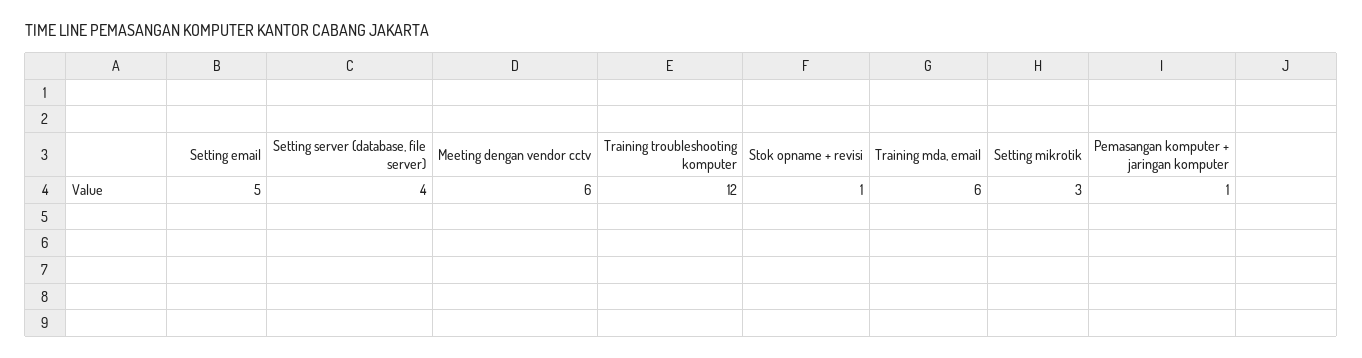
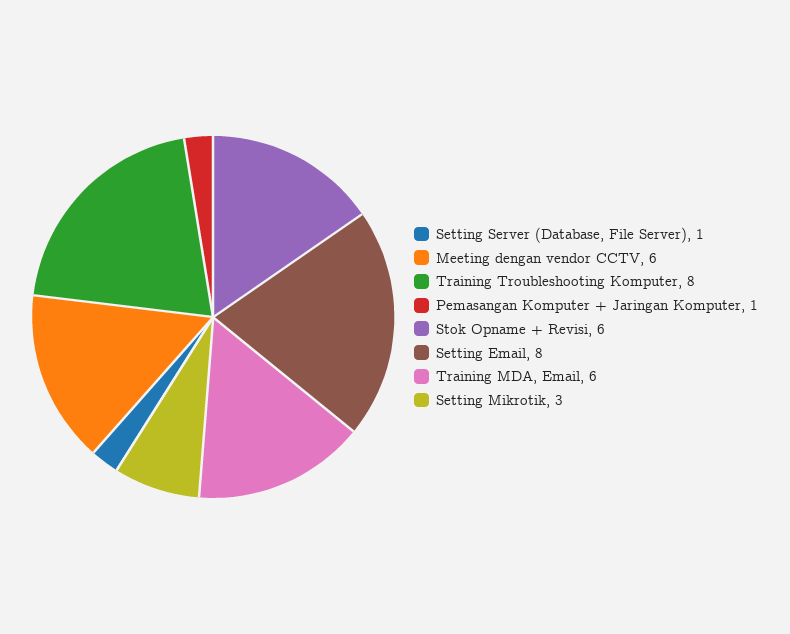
Setting email: 5 -> 8
Setting server (database, file server): 4 -> 1
Training troubleshooting komputer: 12 -> 8
Stok opname + revisi: 1 -> 6

